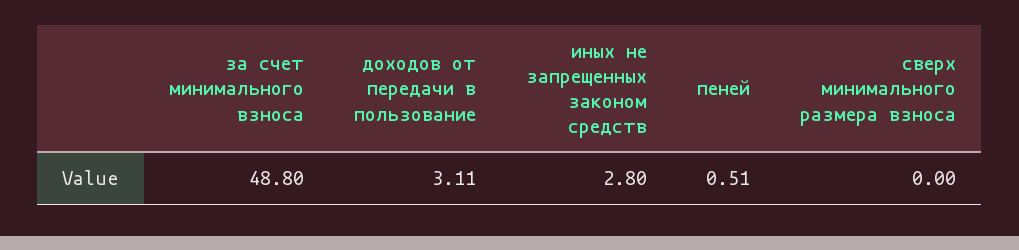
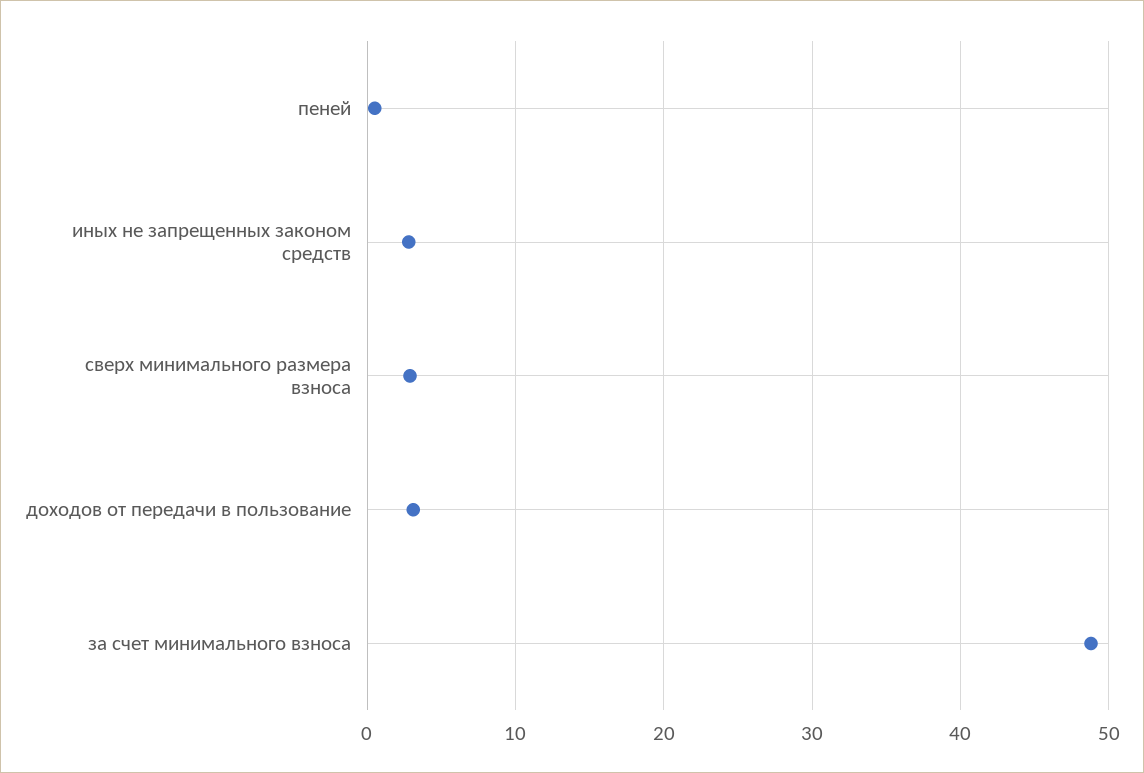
сверх минимального размера взноса: 0 -> 3

